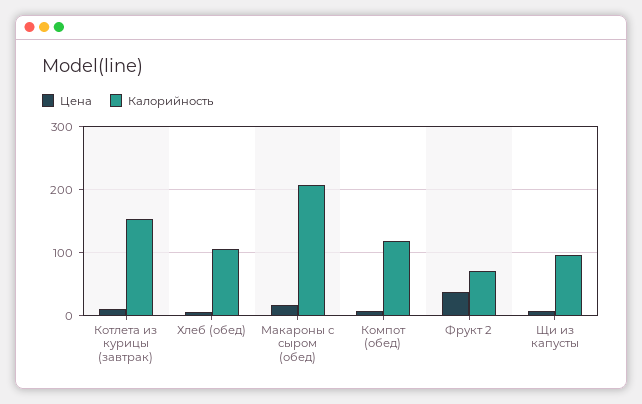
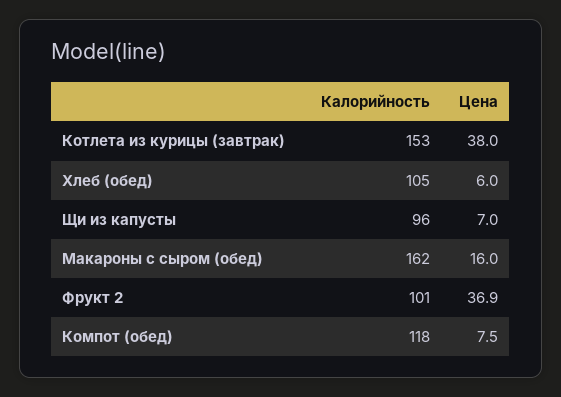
Цена, Котлета из курицы (завтрак): 10 -> 38
Калорийность, Макароны с сыром (обед): 210 -> 162
Калорийность, Фрукт 2: 70 -> 101

